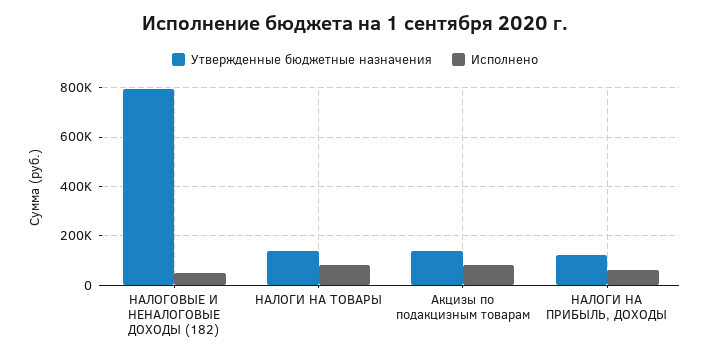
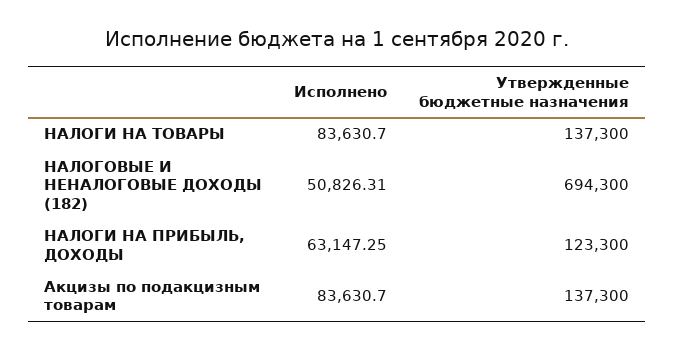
Утвержденные бюджетные назначения, НАЛОГОВЫЕ И НЕНАЛОГОВЫЕ ДОХОДЫ (182): 800000 -> 694300

